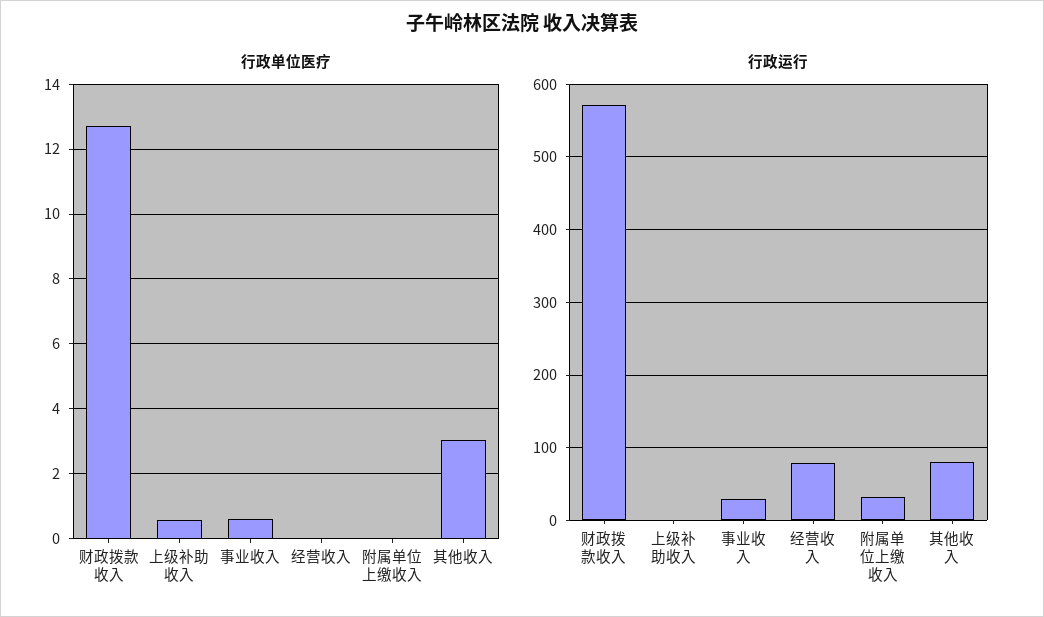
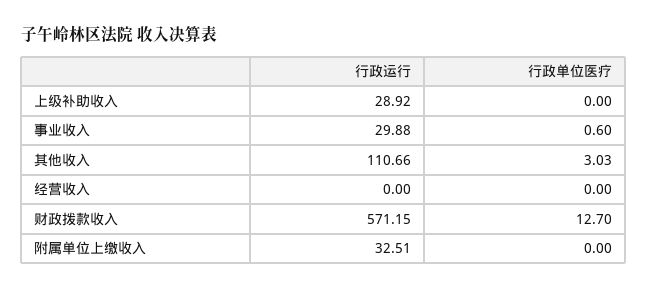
行政单位医疗, 上级补助收入: 0.6 -> 0
行政运行, 上级补助收入: 0 -> 28.92
行政运行, 经营收入: 80 -> 0
行政运行, 其他收入: 80 -> 110.66

